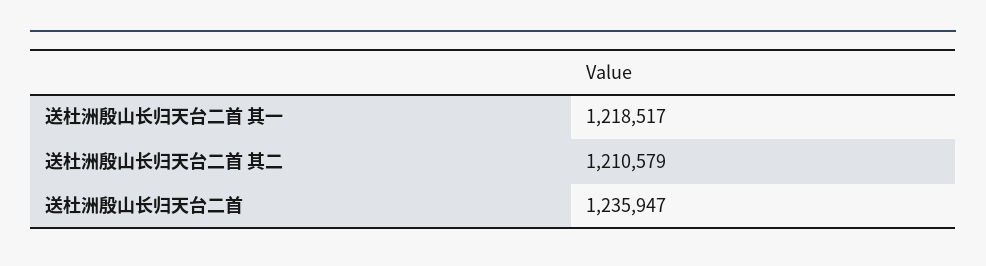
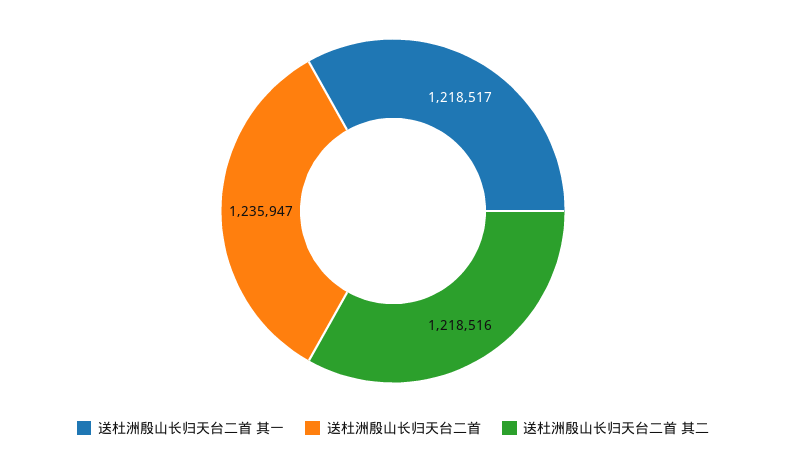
送杜洲殷山长归天台二首 其二: 1210579 -> 1218516

